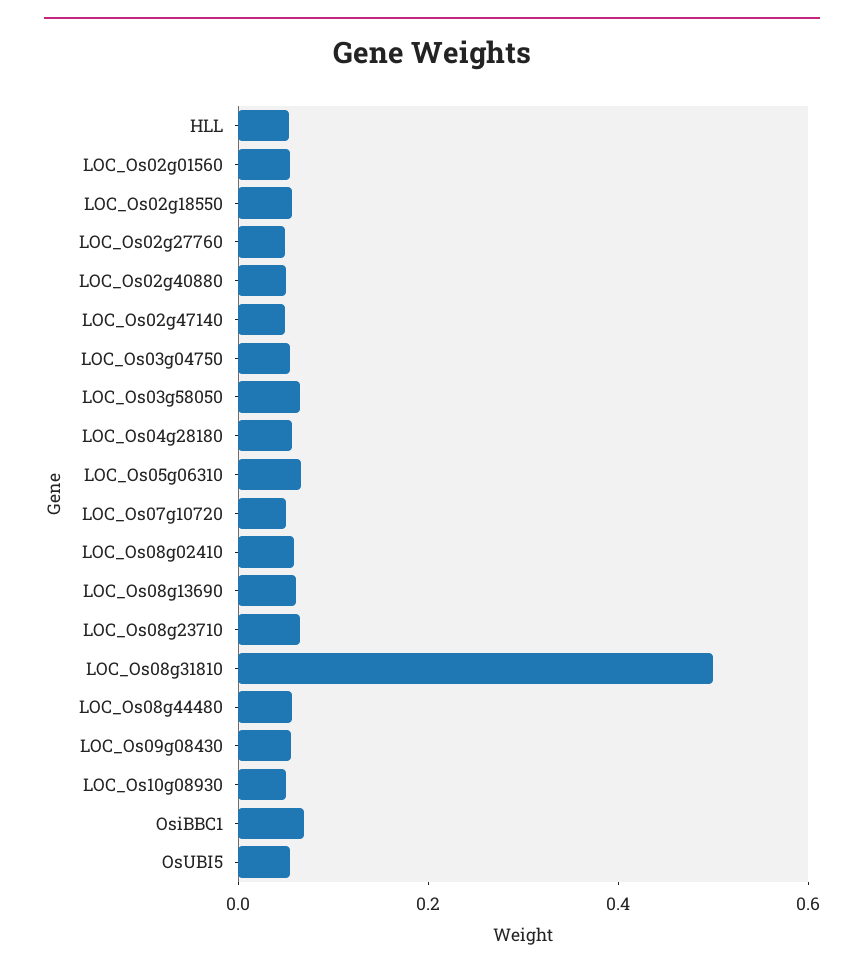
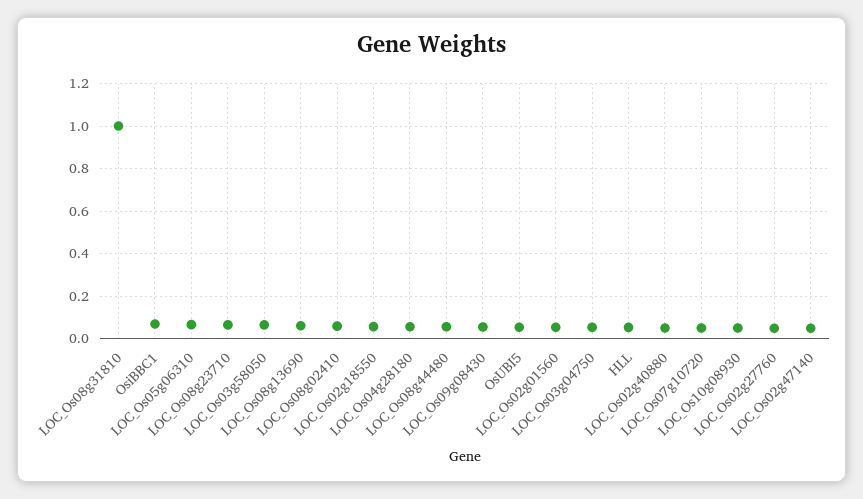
LOC_Os08g31810: 0.5 -> 1

